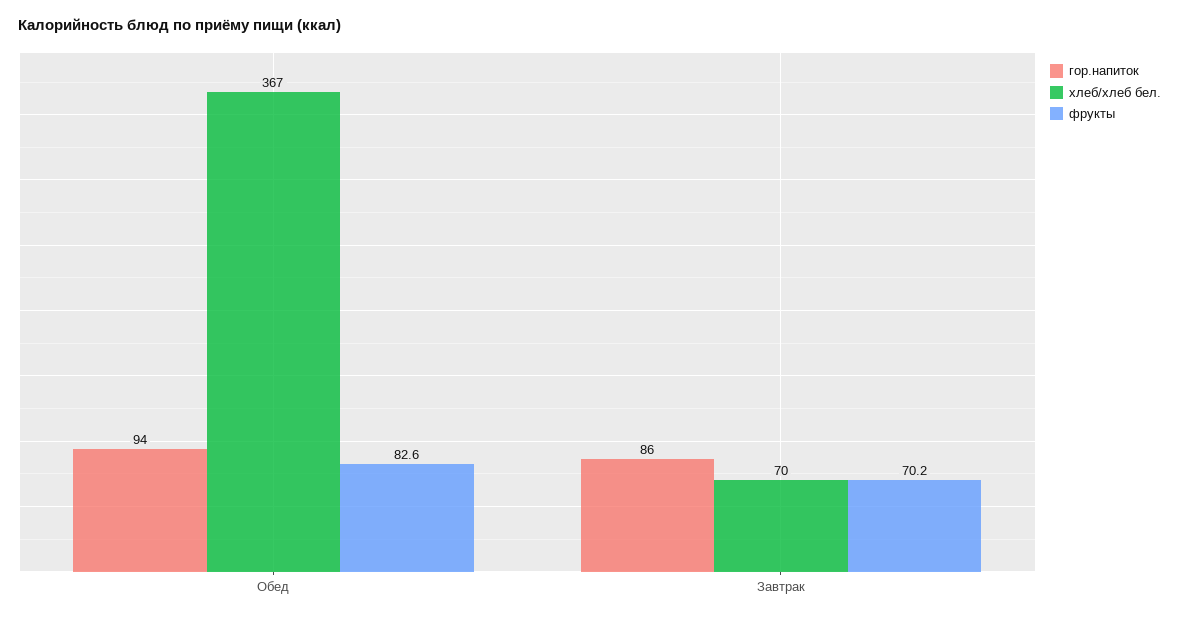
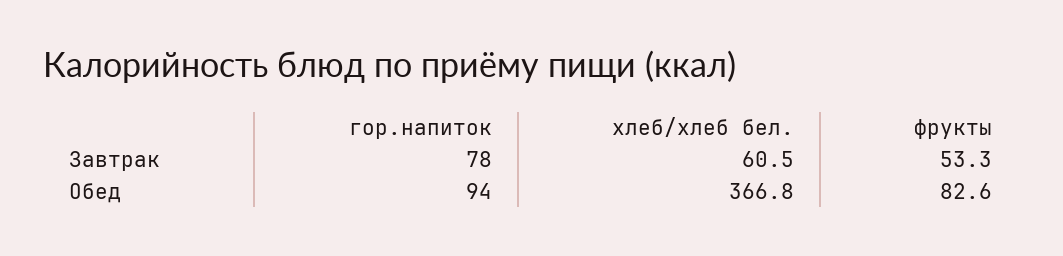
гор.напиток, Завтрак: 86 -> 78
хлеб/хлеб бел., Завтрак: 70 -> 60.5
фрукты, Завтрак: 70.2 -> 53.3

